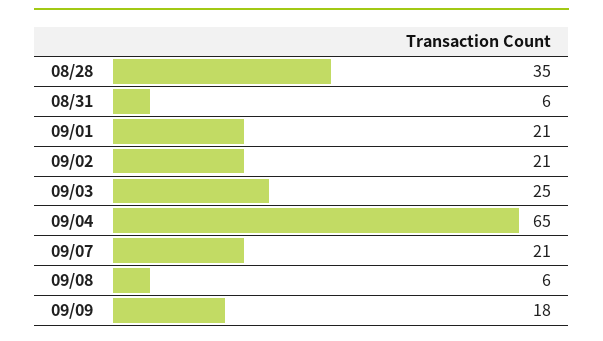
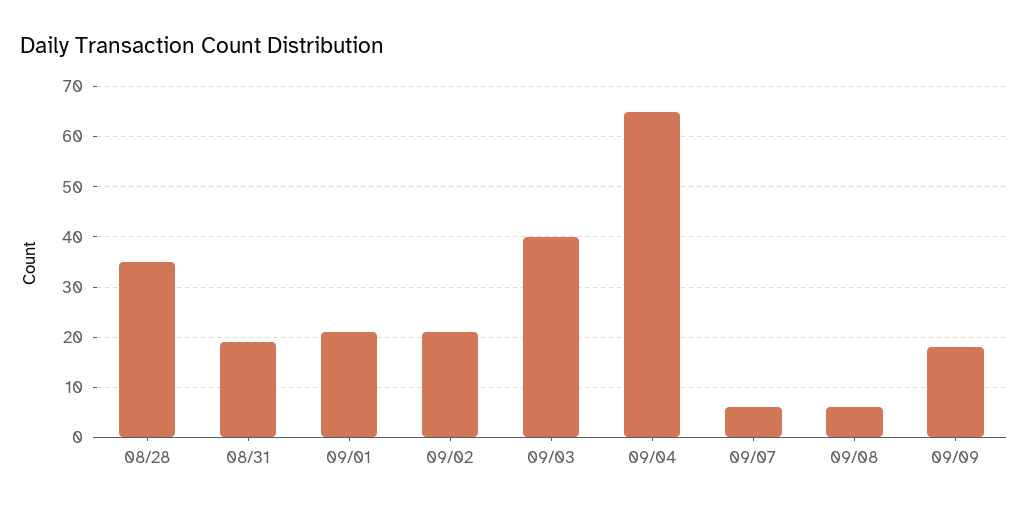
08/31: 6 -> 20
09/03: 25 -> 40
09/07: 21 -> 5

